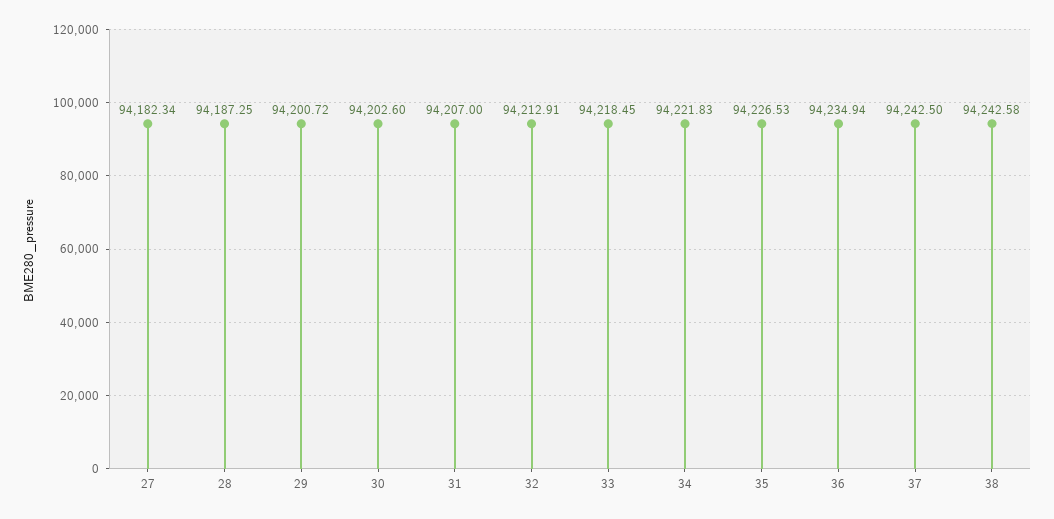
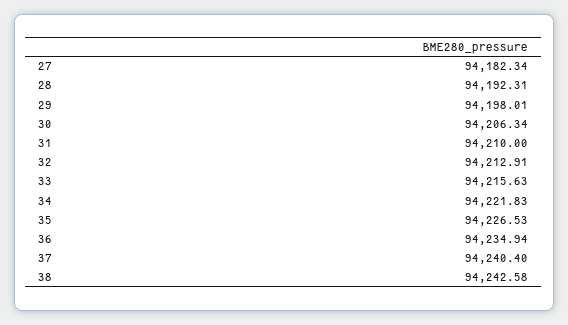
28: 94187.25 -> 94192.31
29: 94200.72 -> 94198.01
30: 94202.6 -> 94206.34
31: 94207 -> 94210
33: 94218.45 -> 94215.63
37: 94242.5 -> 94240.4

